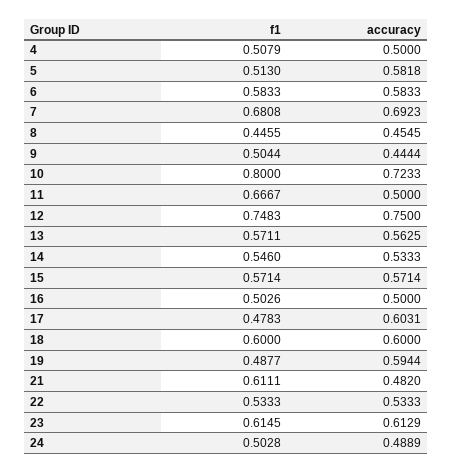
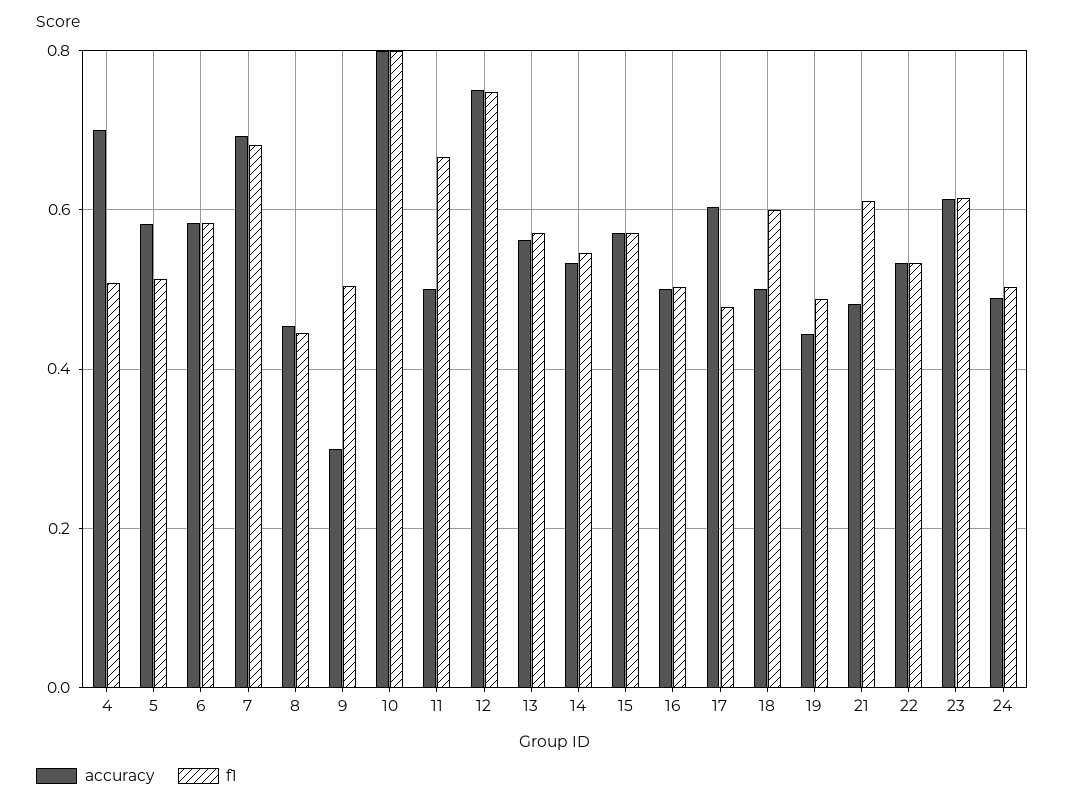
accuracy, 4: 0.5 -> 0.7
accuracy, 9: 0.4444 -> 0.3
accuracy, 10: 0.7233 -> 0.8
accuracy, 18: 0.6 -> 0.5
accuracy, 19: 0.5944 -> 0.44

